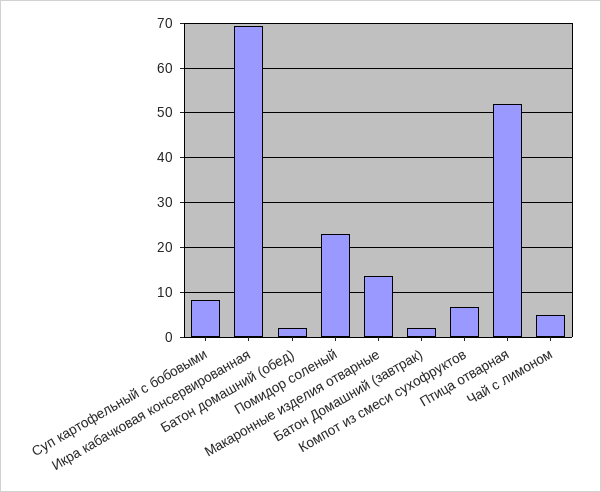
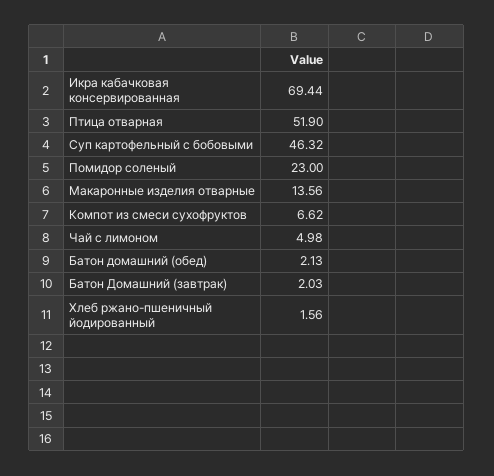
Суп картофельный с бобовыми: 8 -> 46.32
Хлеб ржано-пшеничный йодированный: none -> 1.56

